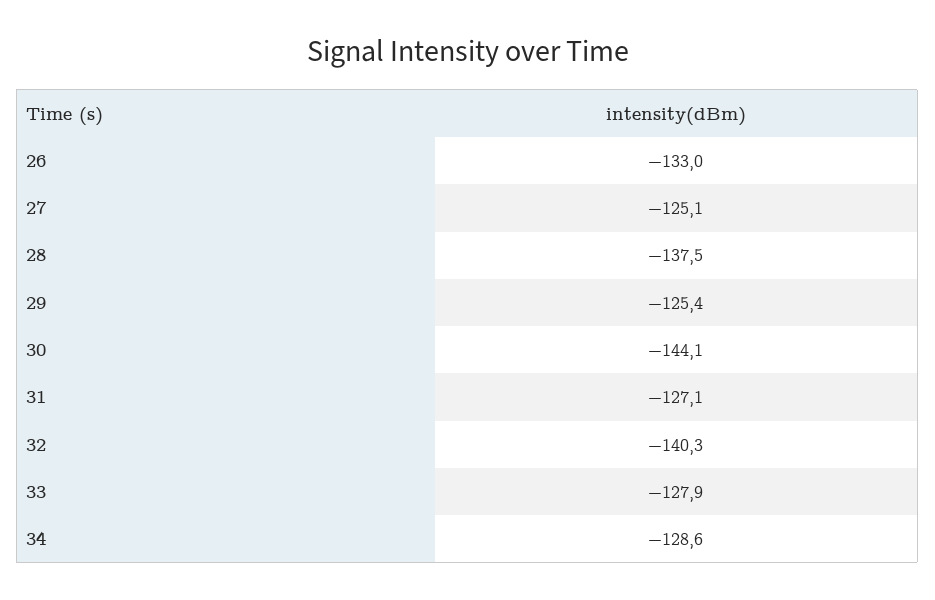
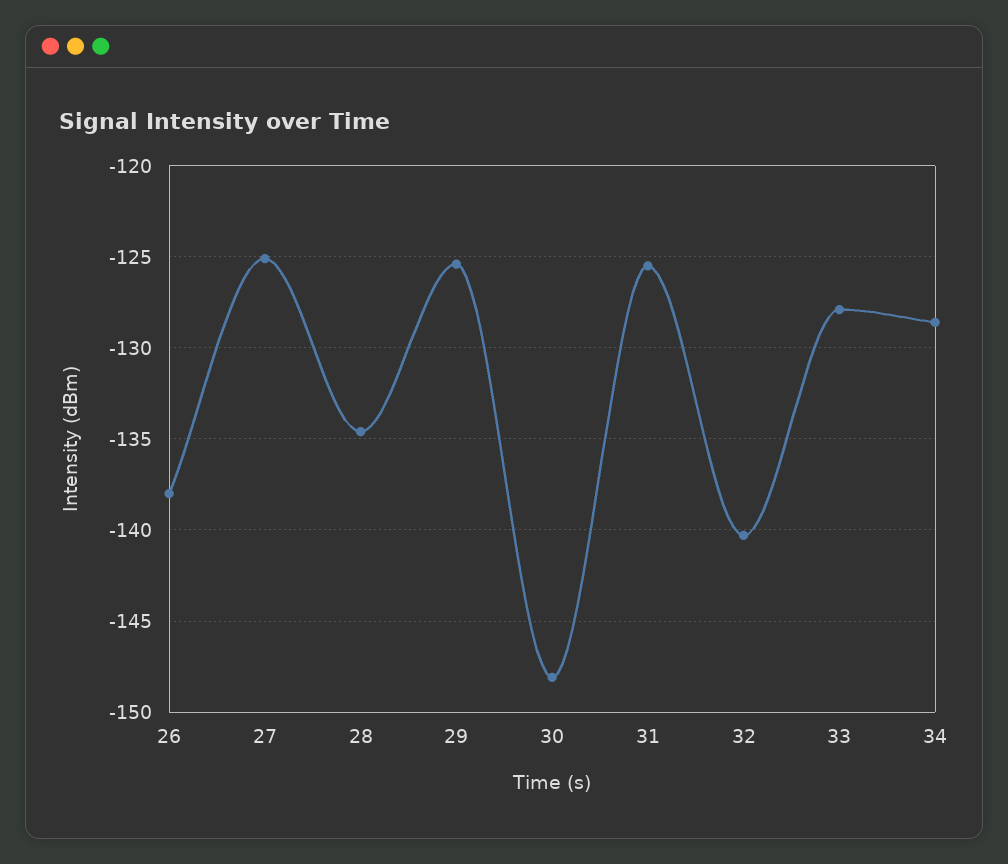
26: -133 -> -138
28: -137.5 -> -134.5
30: -144.1 -> -148
31: -127.1 -> -125.5

